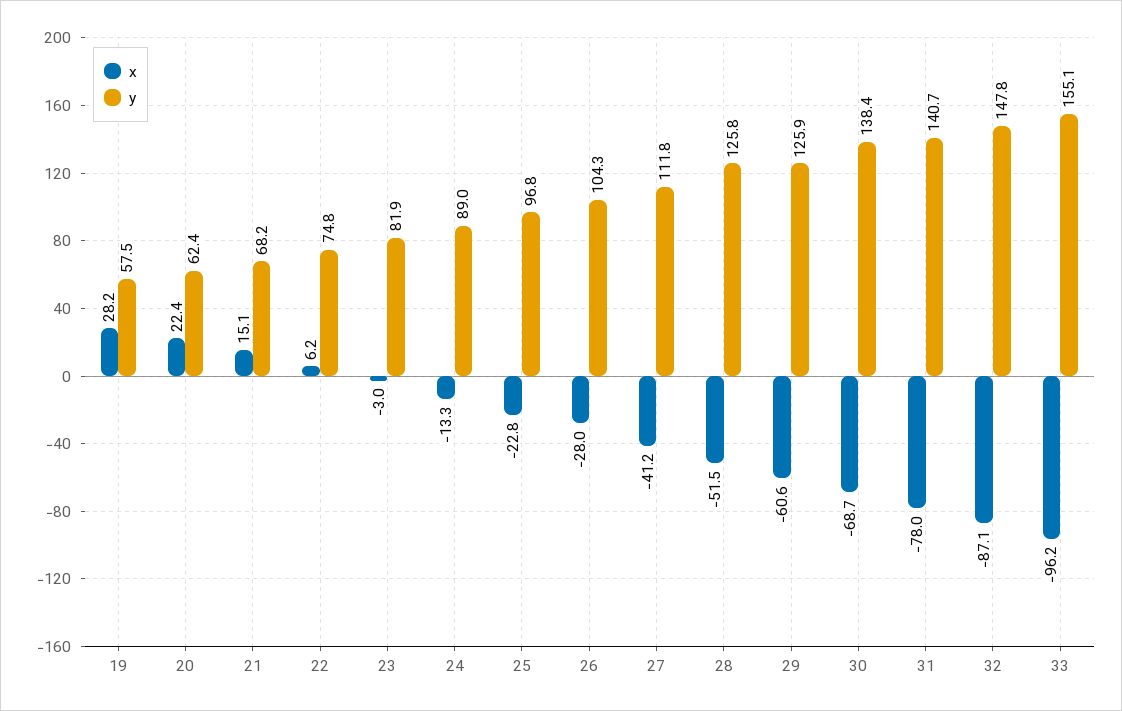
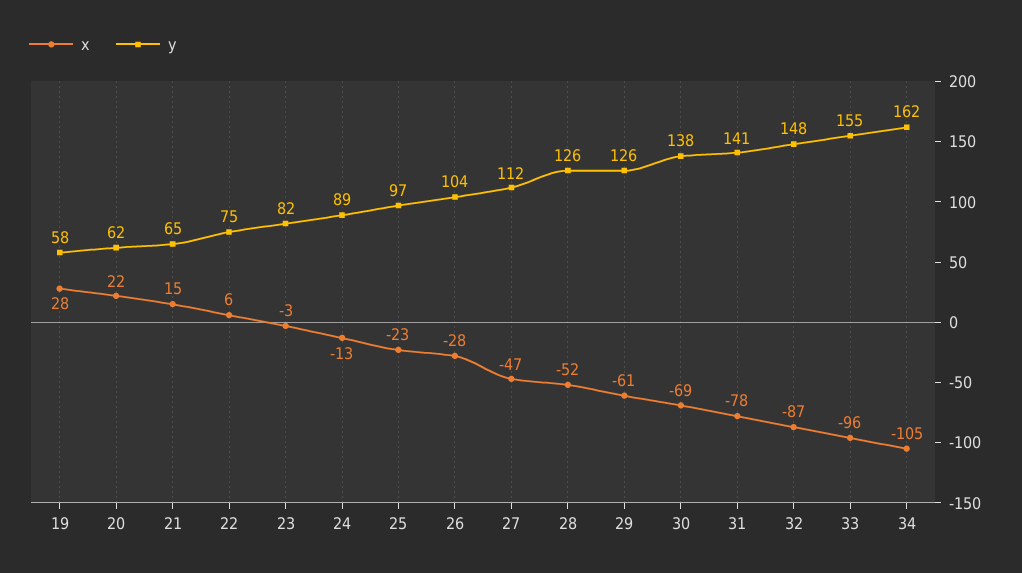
y, 21: 68.2 -> 65
x, 27: -41.2 -> -47
x, 34: none -> -105
y, 34: none -> 162

